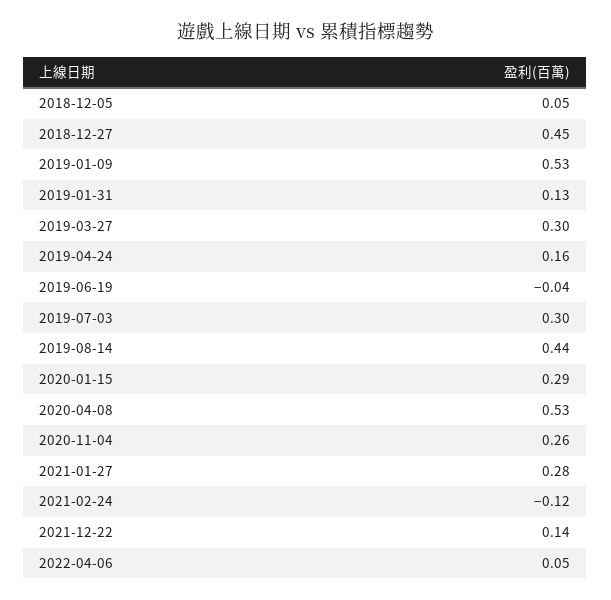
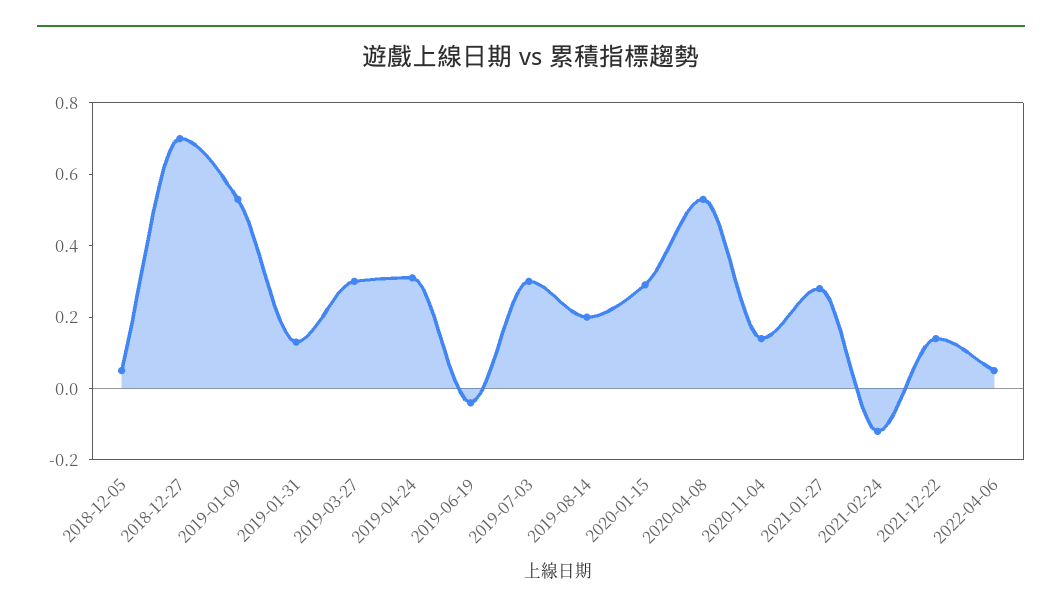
2018-12-27: 0.45 -> 0.7
2019-04-24: 0.16 -> 0.3
2019-08-14: 0.44 -> 0.2
2020-11-04: 0.26 -> 0.15

